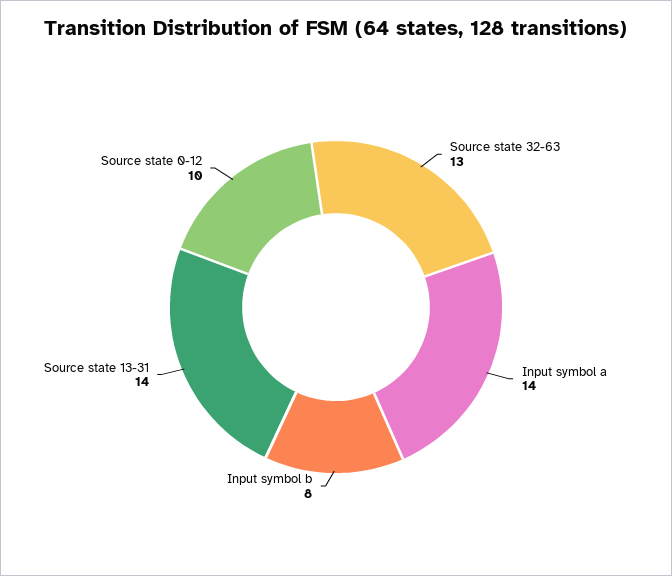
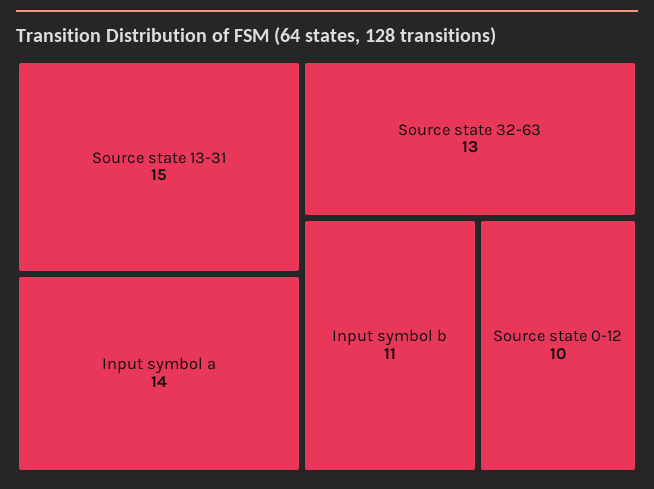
Input symbol b: 8 -> 11
Source state 13-31: 14 -> 15

